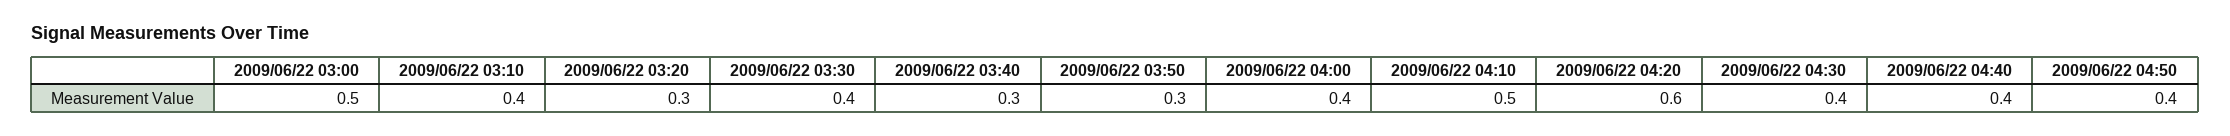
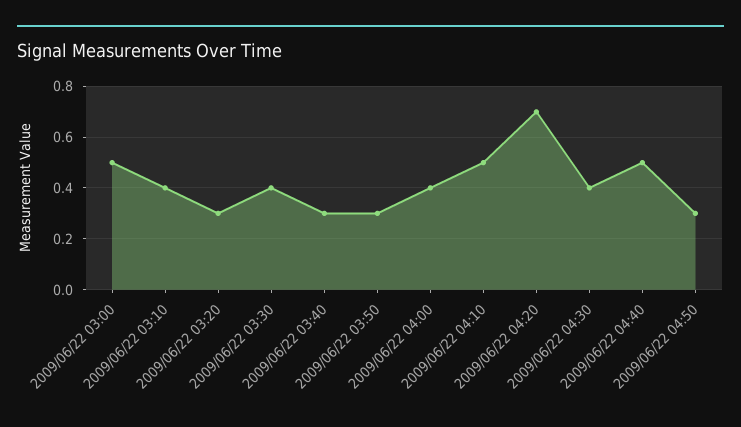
2009/06/22 04:20: 0.6 -> 0.7
2009/06/22 04:40: 0.4 -> 0.5
2009/06/22 04:50: 0.4 -> 0.3

